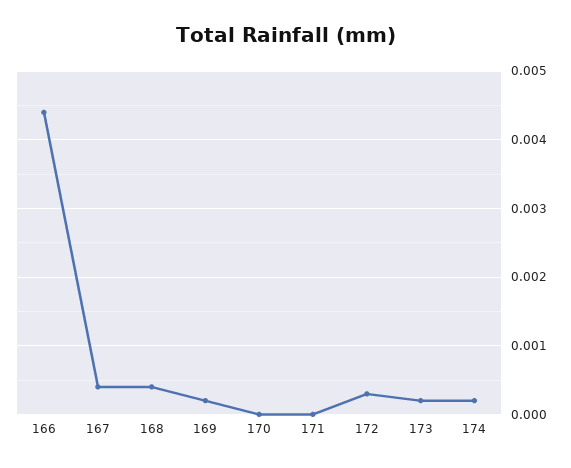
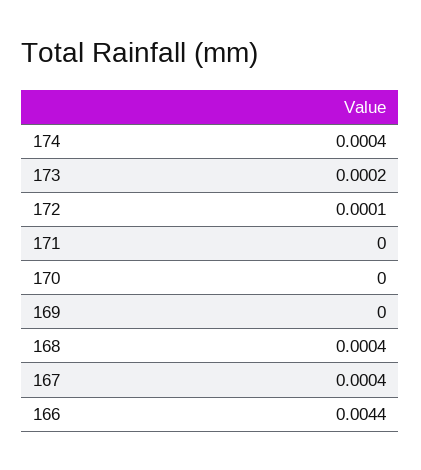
169: 0.0002 -> 0
172: 0.0003 -> 0.0001
174: 0.0002 -> 0.0004

